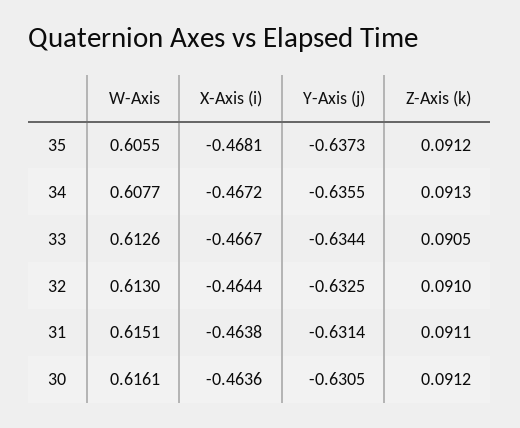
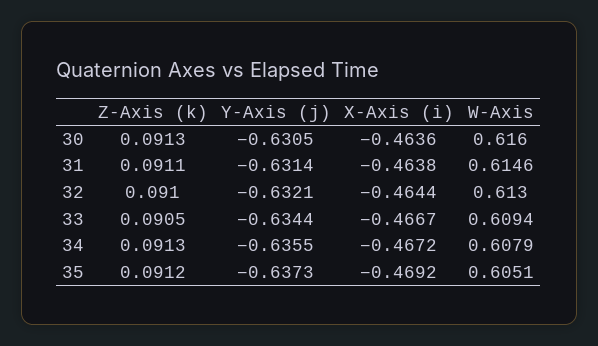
W-Axis, 35: 0.6055 -> 0.6051
X-Axis (i), 35: -0.4681 -> -0.4692
W-Axis, 34: 0.6077 -> 0.6079
W-Axis, 33: 0.6126 -> 0.6094
Y-Axis (j), 32: -0.6325 -> -0.6321
W-Axis, 31: 0.6151 -> 0.6146
W-Axis, 30: 0.6161 -> 0.616
Z-Axis (k), 30: 0.0912 -> 0.0913

